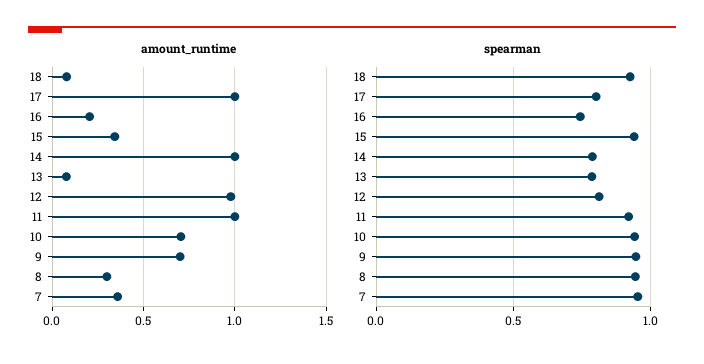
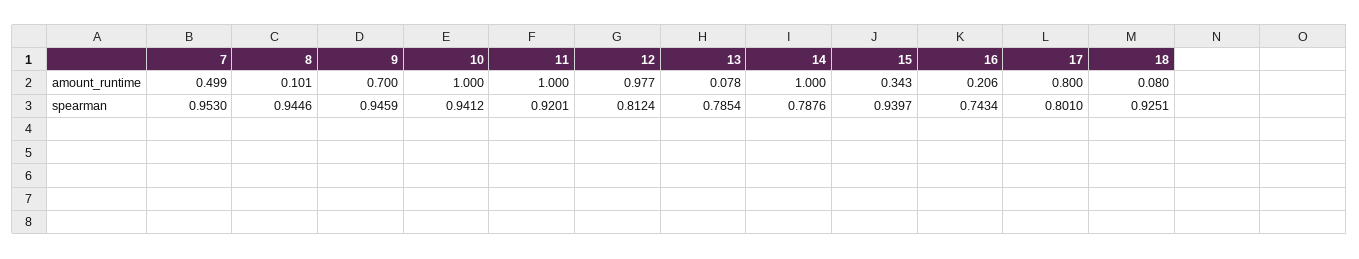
amount_runtime, 17: 1 -> 0.8
amount_runtime, 10: 0.7 -> 1
amount_runtime, 8: 0.3 -> 0.101
amount_runtime, 7: 0.35 -> 0.499

